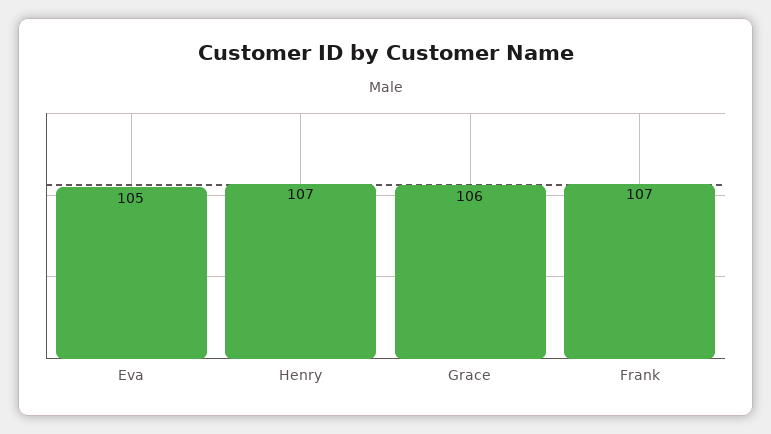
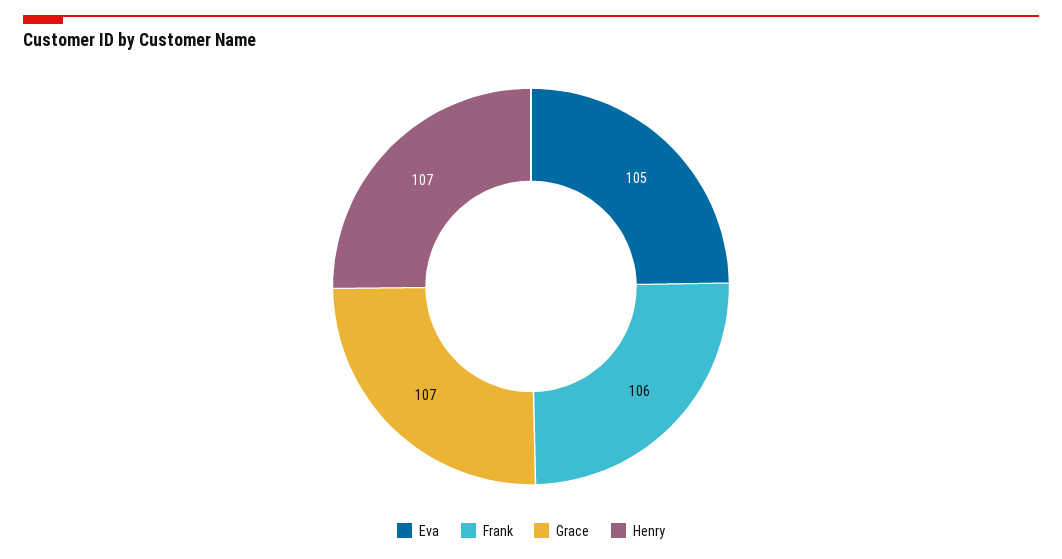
Grace: 106 -> 107
Frank: 107 -> 106

